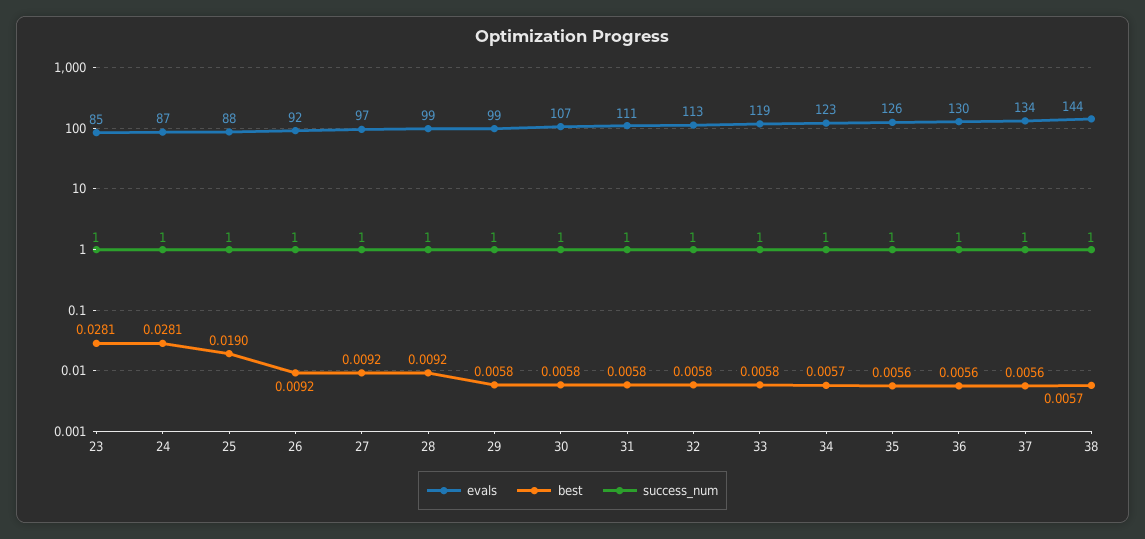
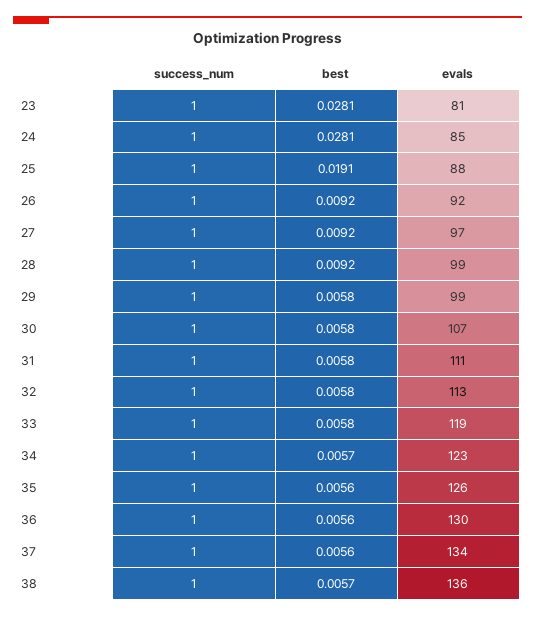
evals, 23: 85 -> 81
evals, 24: 87 -> 85
best, 25: 0.019 -> 0.0191
evals, 38: 144 -> 136

